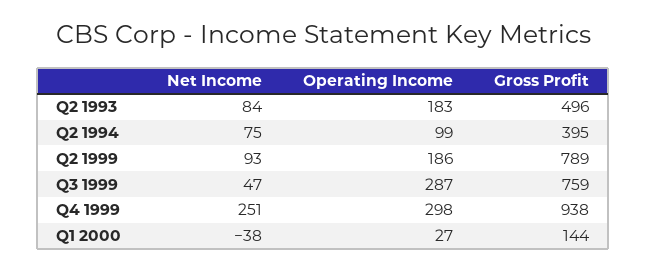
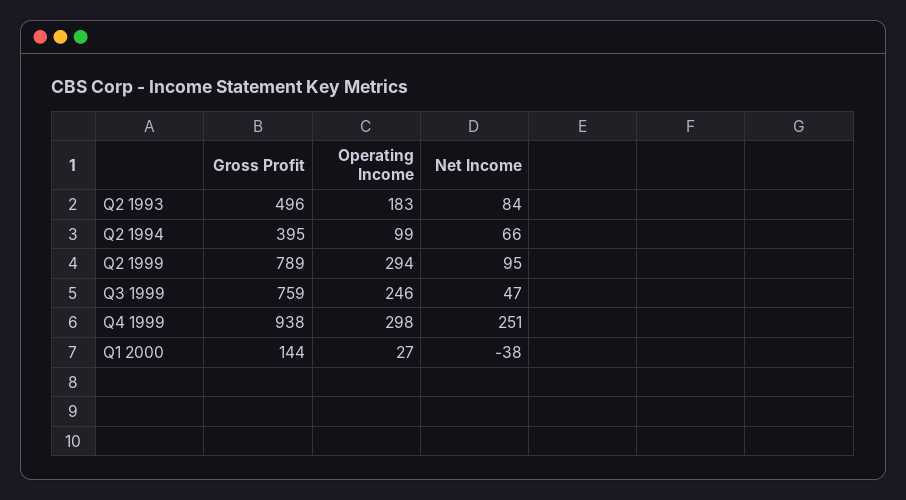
Net Income, Q2 1994: 75 -> 66
Net Income, Q2 1999: 93 -> 95
Operating Income, Q2 1999: 186 -> 294
Operating Income, Q3 1999: 287 -> 246

